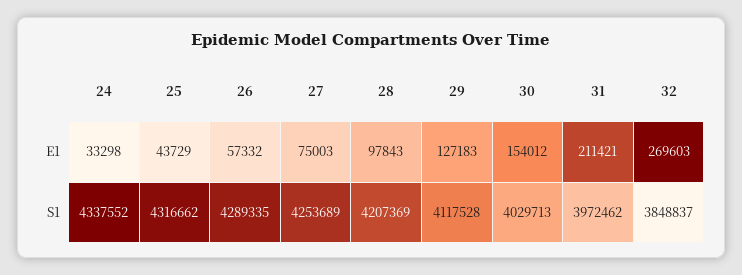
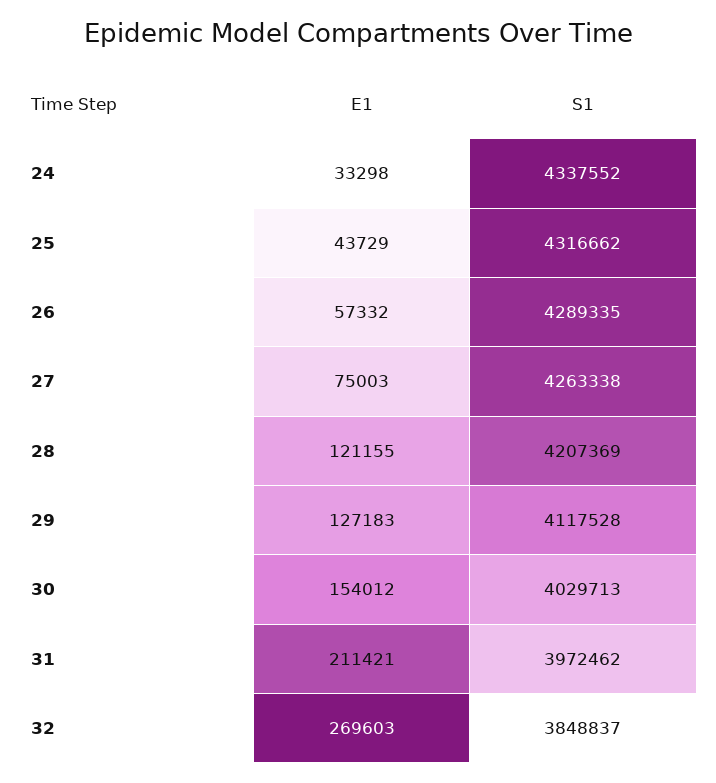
28, E1: 97843 -> 121155
27, S1: 4253689 -> 4263338

